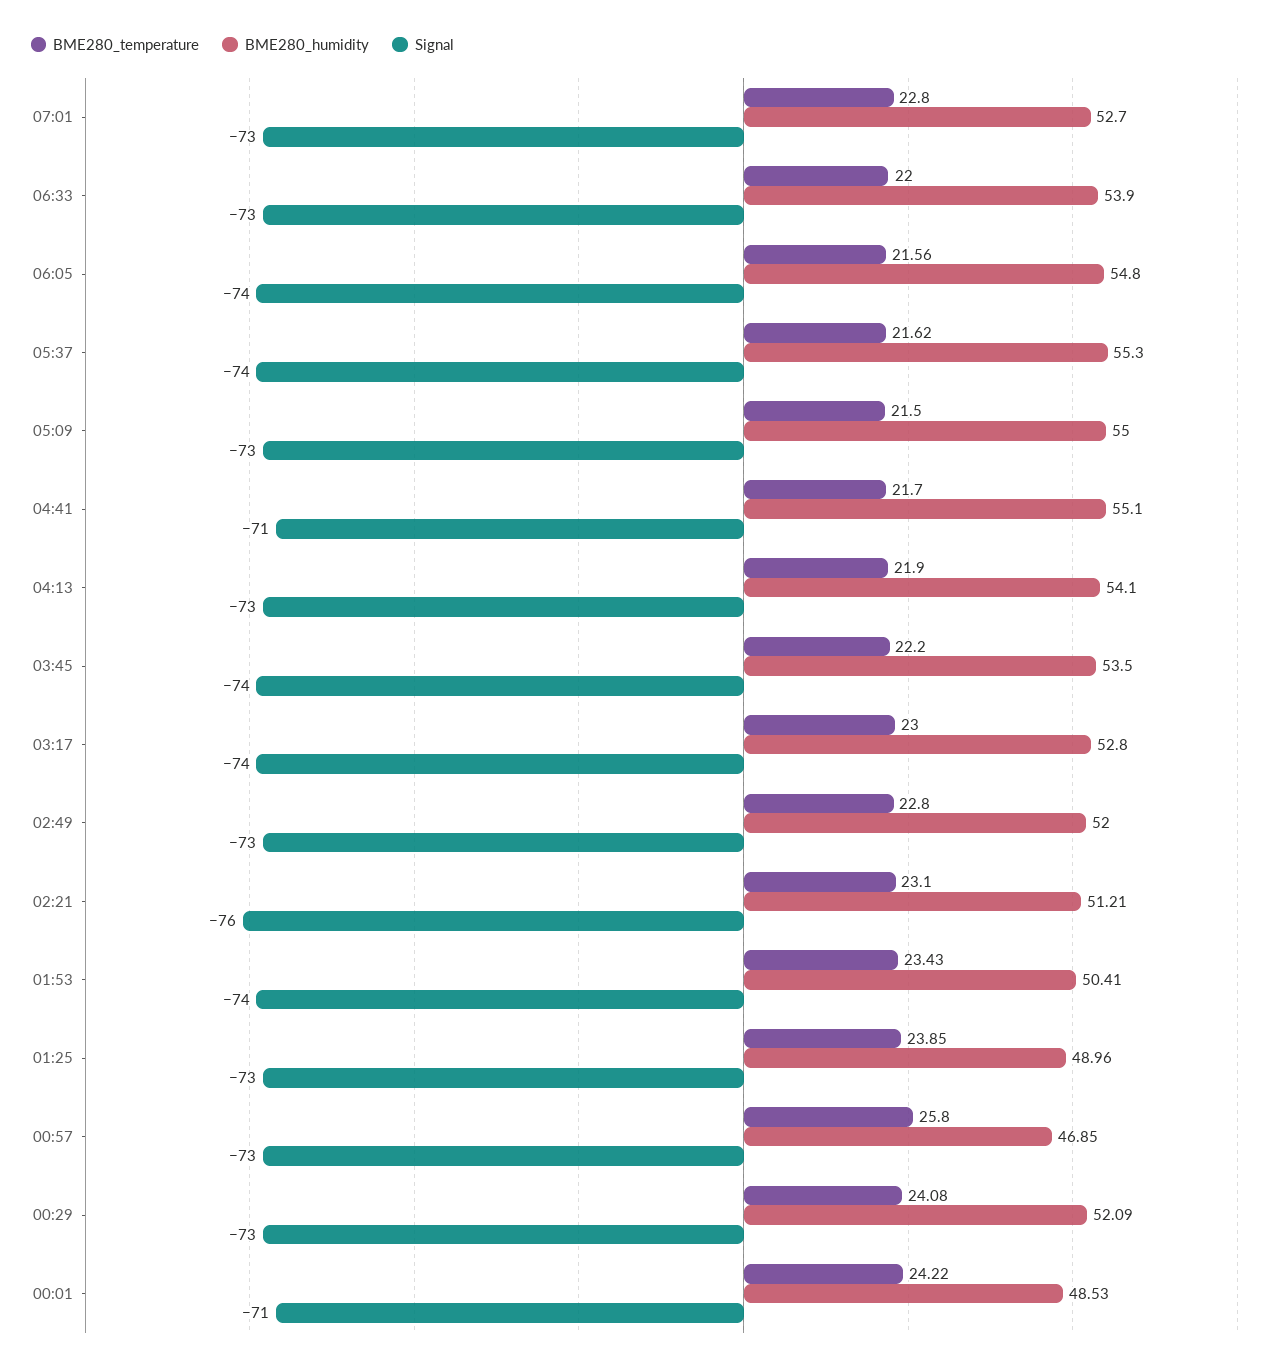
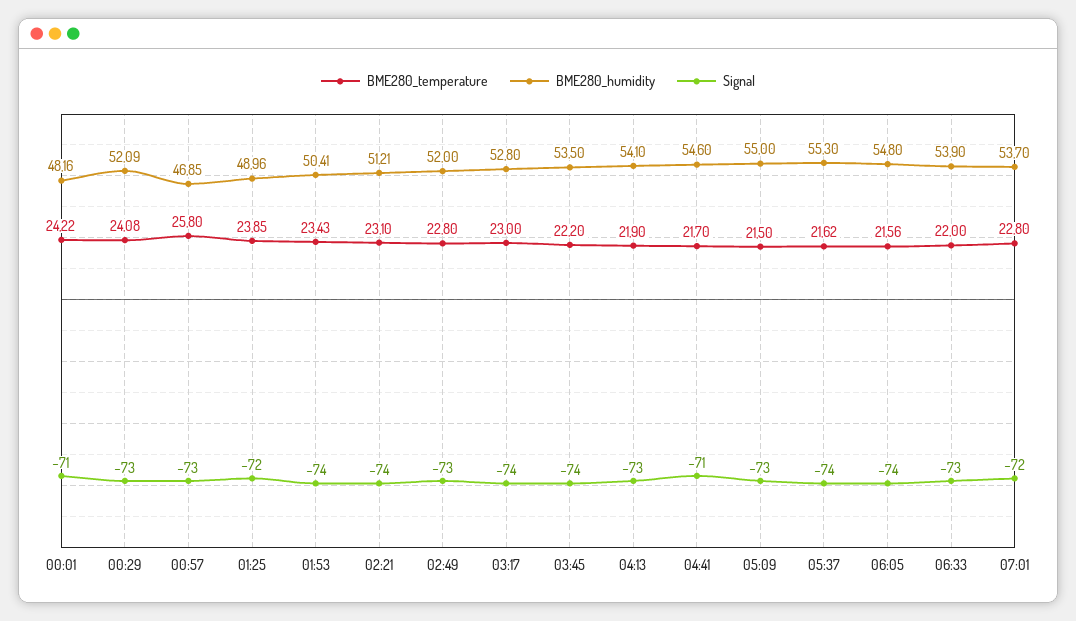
BME280_humidity, 07:01: 52.7 -> 53.7
Signal, 07:01: -73 -> -72
BME280_humidity, 04:41: 55.1 -> 54.6
Signal, 02:21: -76 -> -74
Signal, 01:25: -73 -> -72
BME280_humidity, 00:01: 48.53 -> 48.16

